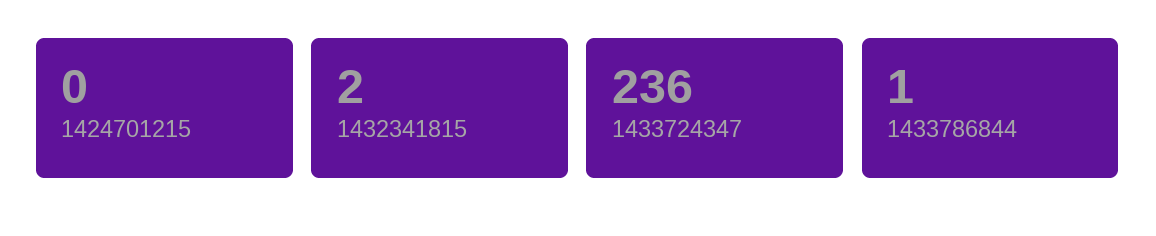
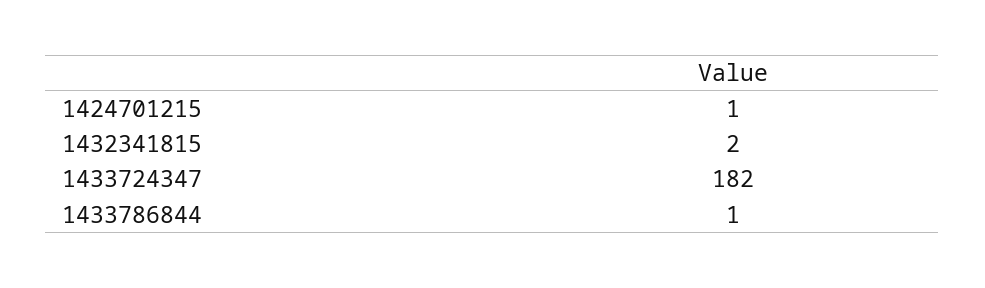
1424701215: 0 -> 1
1433724347: 236 -> 182

